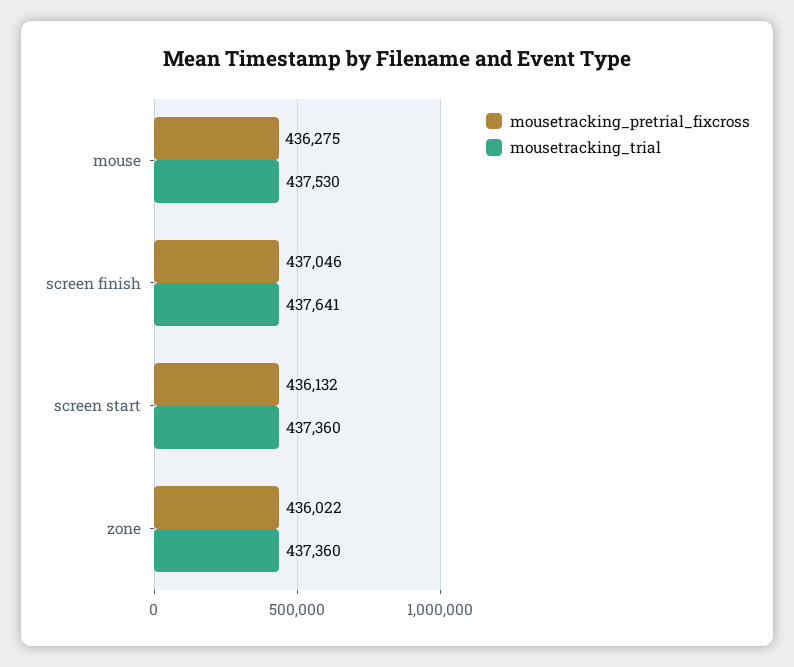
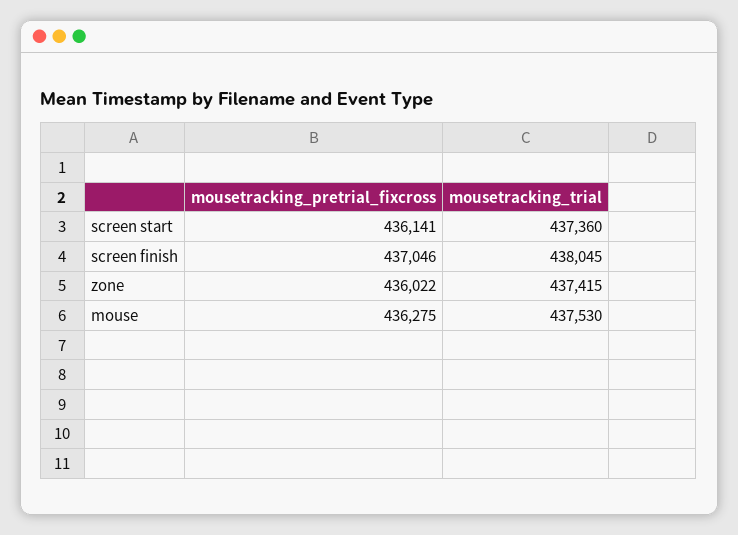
mousetracking_trial, screen finish: 437641 -> 438045
mousetracking_pretrial_fixcross, screen start: 436132 -> 436141
mousetracking_trial, zone: 437360 -> 437415

